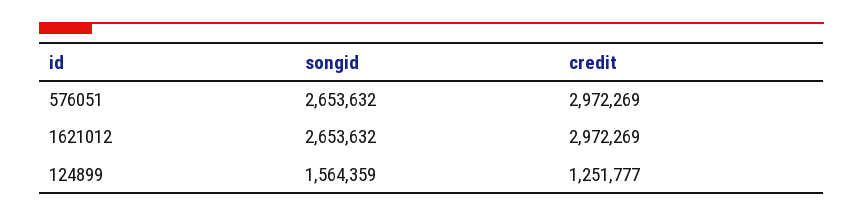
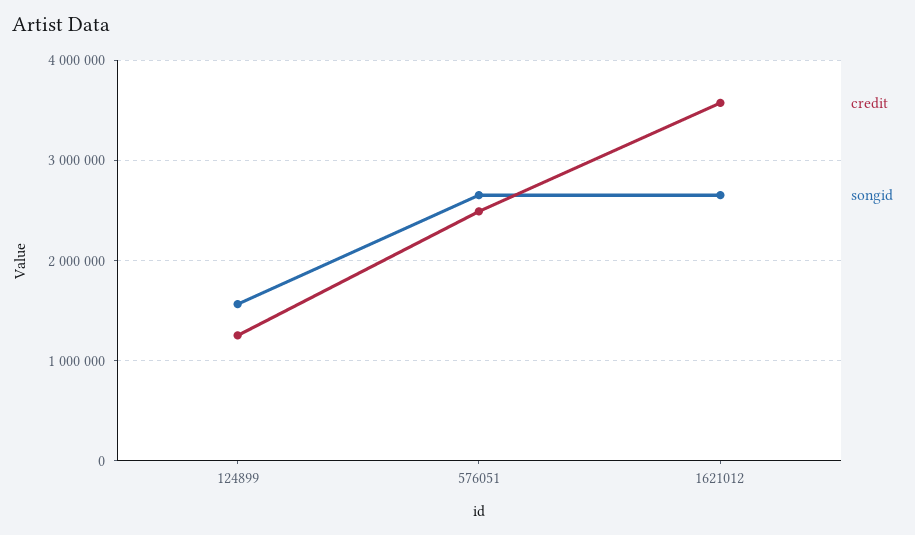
credit, 576051: 2972269 -> 2500000
credit, 1621012: 2972269 -> 3600000

